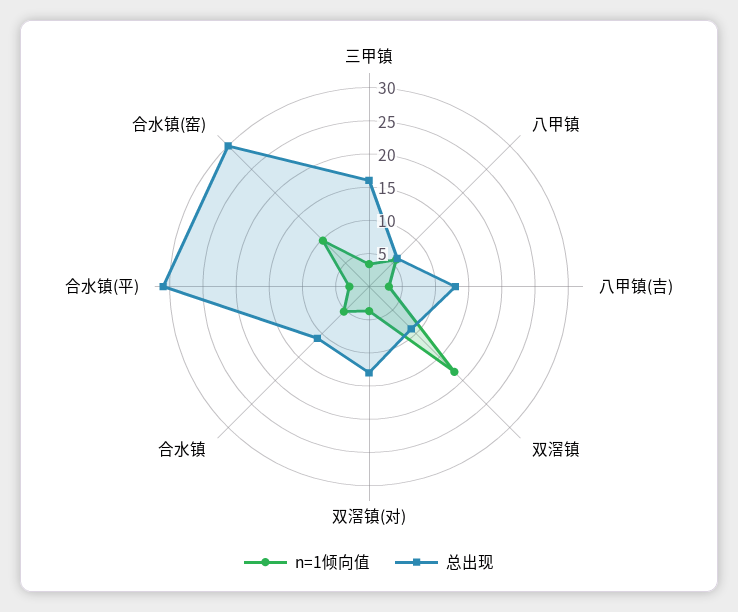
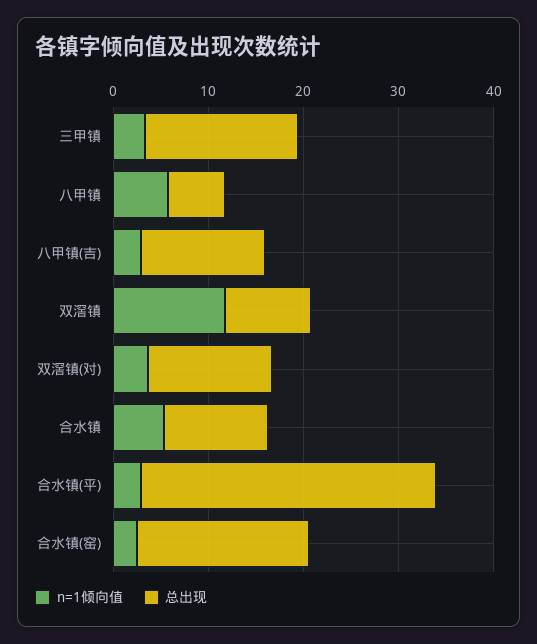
n=1倾向值, 双滘镇: 17.5 -> 12
n=1倾向值, 合水镇(窑): 10 -> 2
总出现, 合水镇(窑): 30 -> 18

